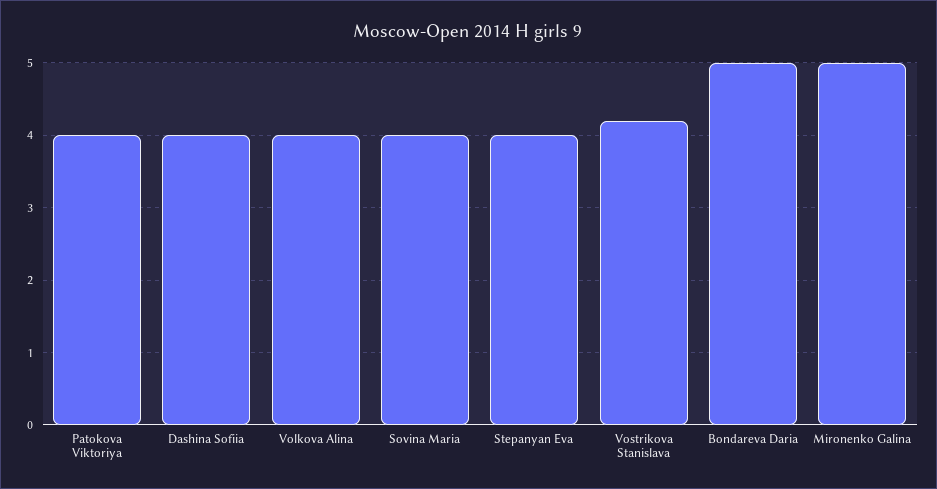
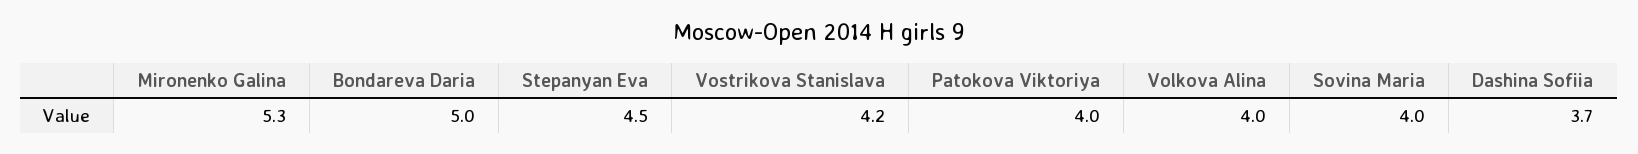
Dashina Sofiia: 4 -> 3.7
Stepanyan Eva: 4 -> 4.5
Mironenko Galina: 5 -> 5.3

